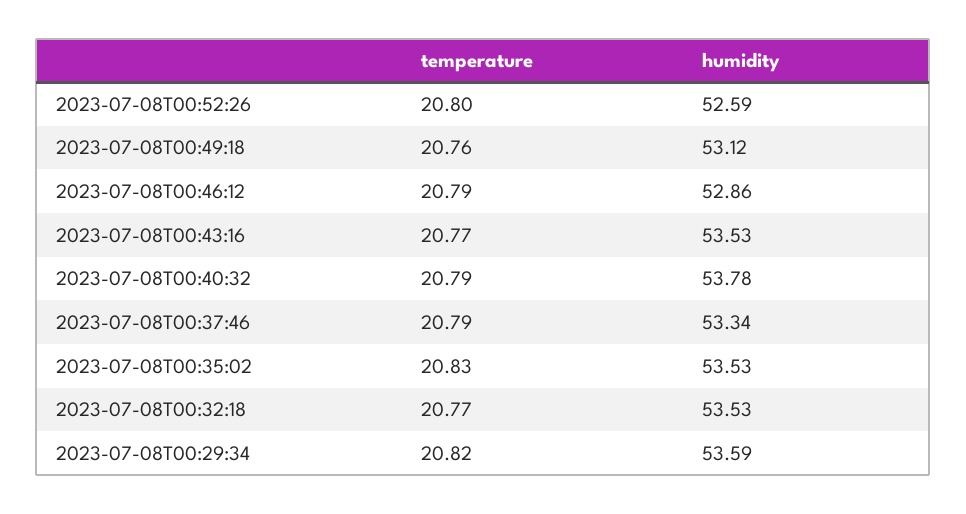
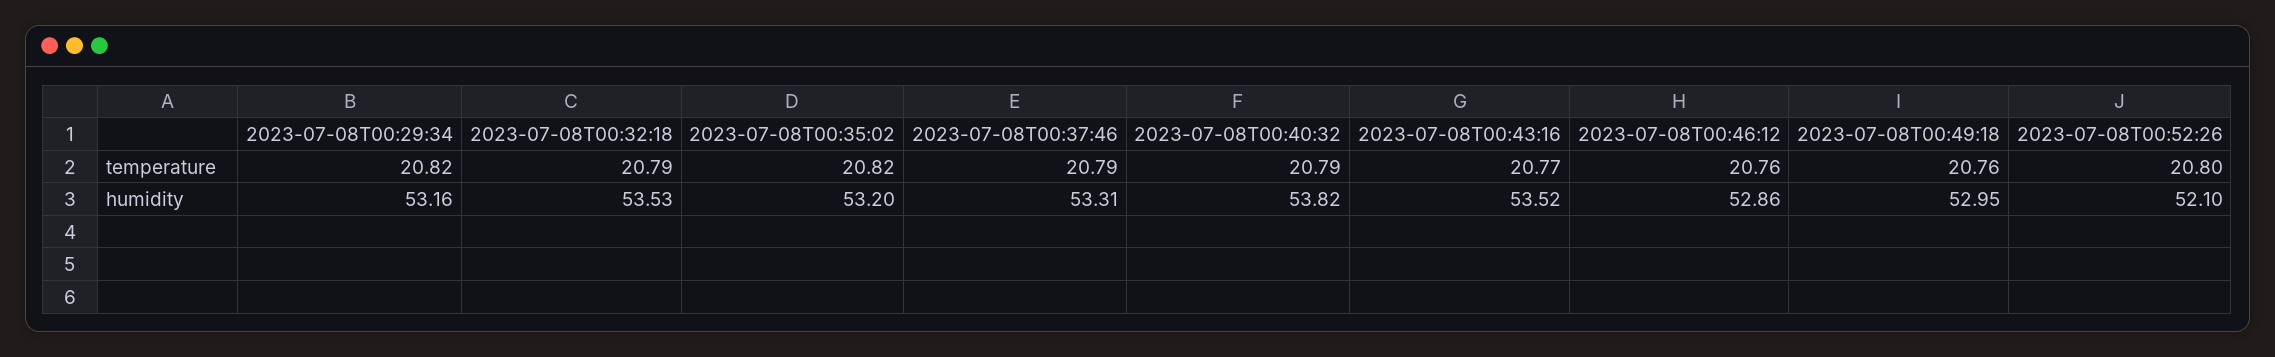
humidity, 2023-07-08T00:52:26: 52.59 -> 52.1
humidity, 2023-07-08T00:49:18: 53.12 -> 52.95
temperature, 2023-07-08T00:46:12: 20.79 -> 20.76
humidity, 2023-07-08T00:43:16: 53.53 -> 53.52
humidity, 2023-07-08T00:40:32: 53.78 -> 53.82
humidity, 2023-07-08T00:37:46: 53.34 -> 53.31
temperature, 2023-07-08T00:35:02: 20.83 -> 20.82
humidity, 2023-07-08T00:35:02: 53.53 -> 53.2
temperature, 2023-07-08T00:32:18: 20.77 -> 20.79
humidity, 2023-07-08T00:29:34: 53.59 -> 53.16

